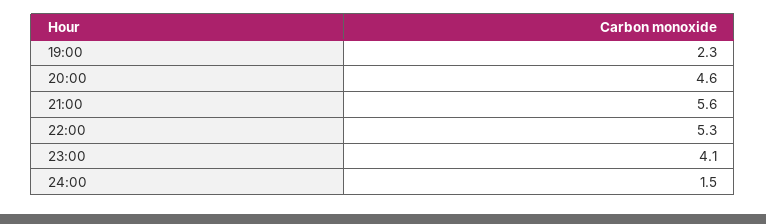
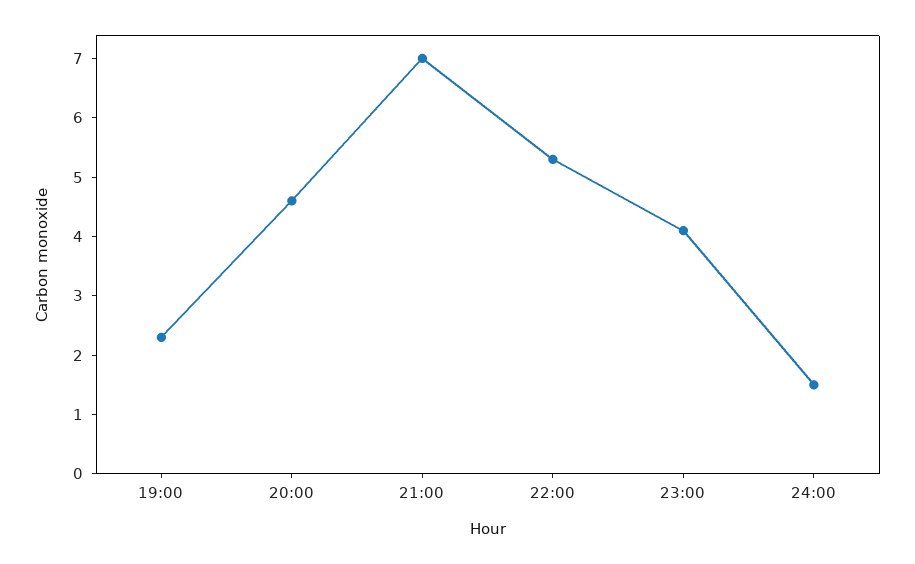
21:00: 5.6 -> 7

